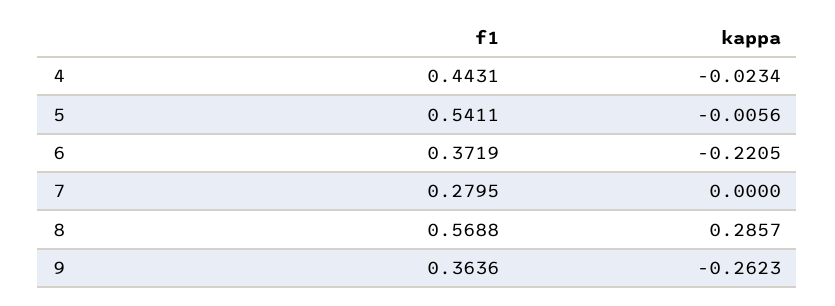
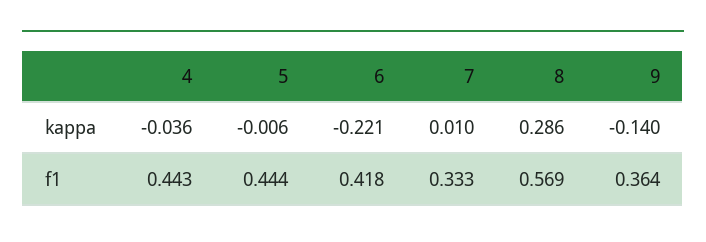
kappa, 4: -0.0234 -> -0.036
f1, 5: 0.5411 -> 0.444
f1, 6: 0.3719 -> 0.418
f1, 7: 0.2795 -> 0.333
kappa, 7: 0 -> 0.01
kappa, 9: -0.2623 -> -0.14

